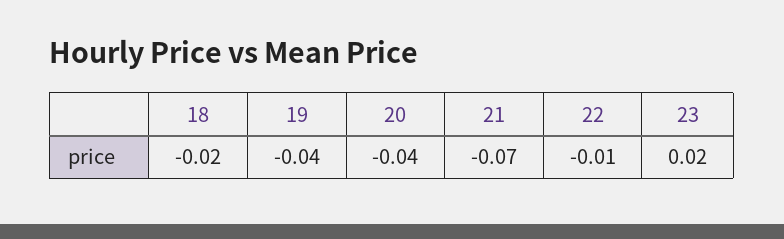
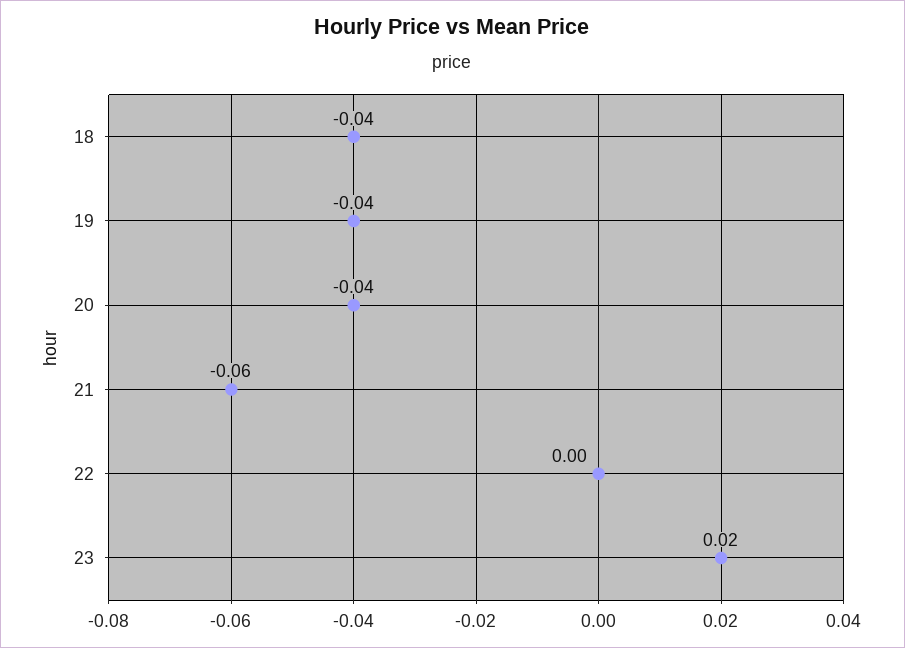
18: -0.02 -> -0.04
21: -0.07 -> -0.06
22: -0.01 -> 0

